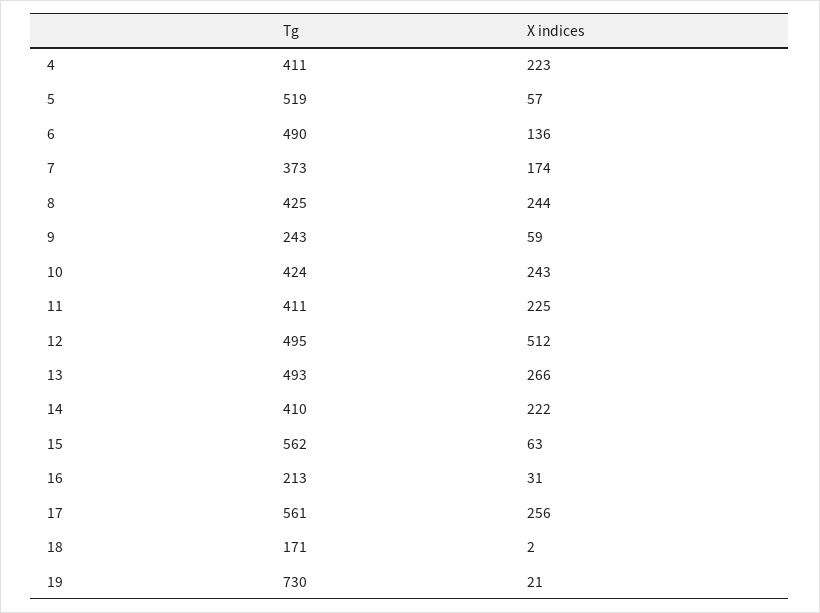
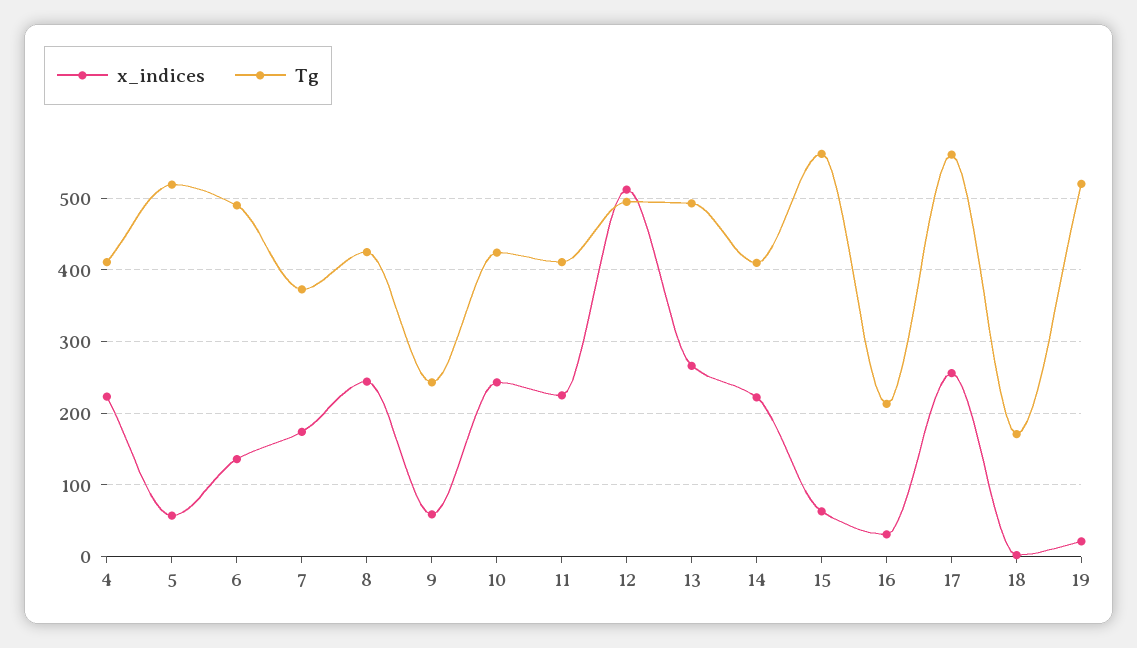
Tg, 19: 730 -> 520

